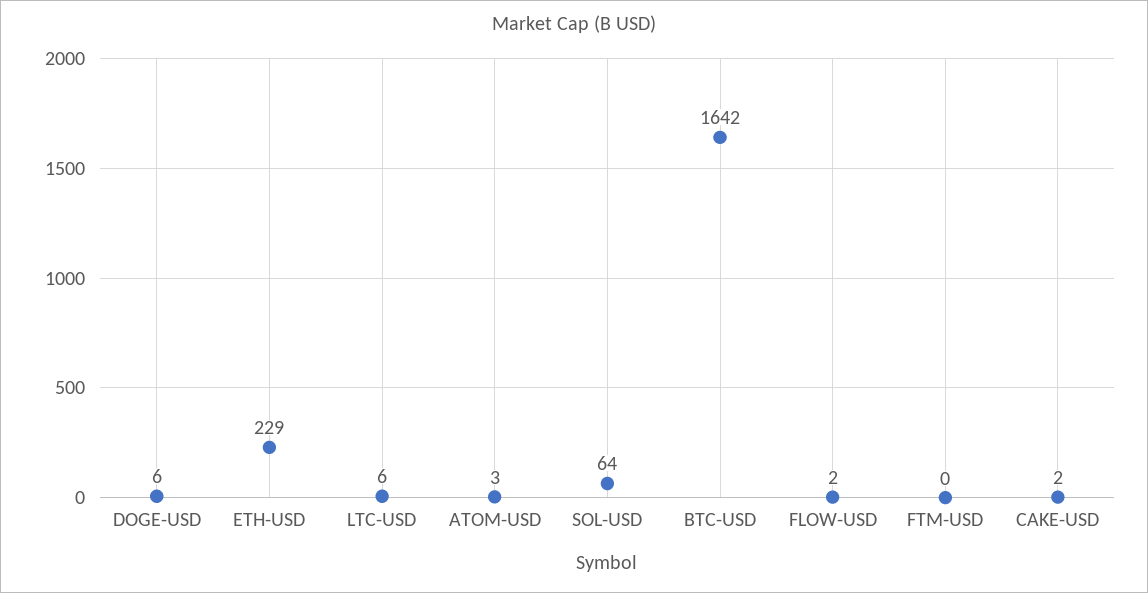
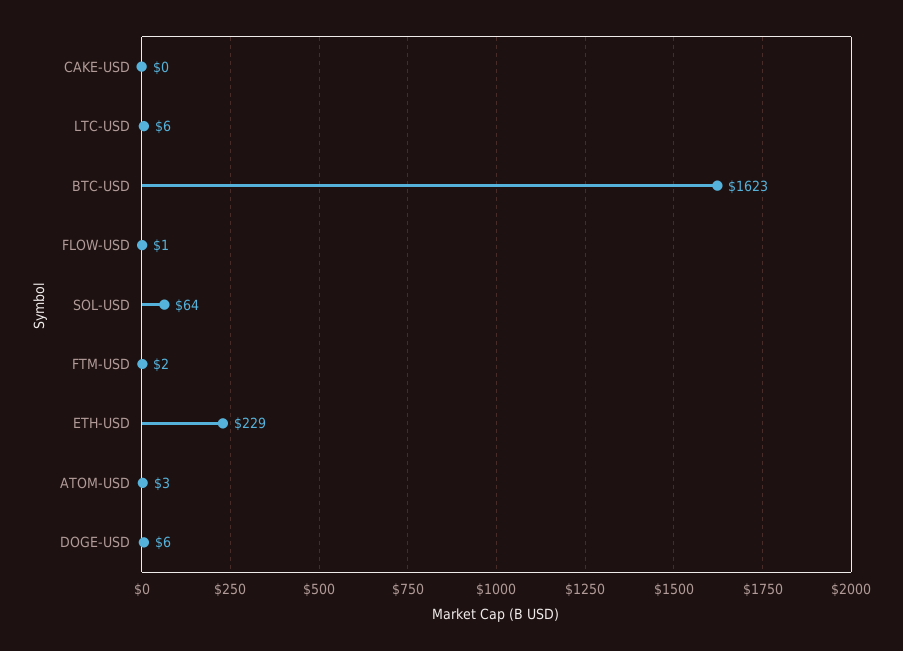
BTC-USD: 1642 -> 1623
FLOW-USD: 2 -> 1
FTM-USD: 0 -> 2
CAKE-USD: 2 -> 0

